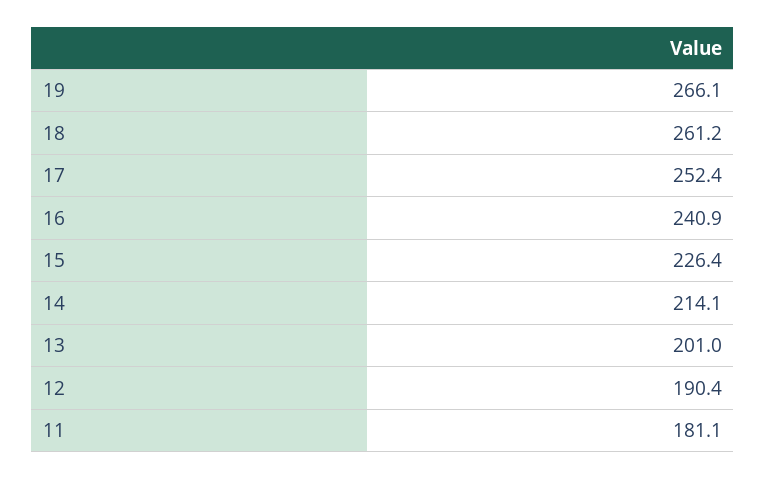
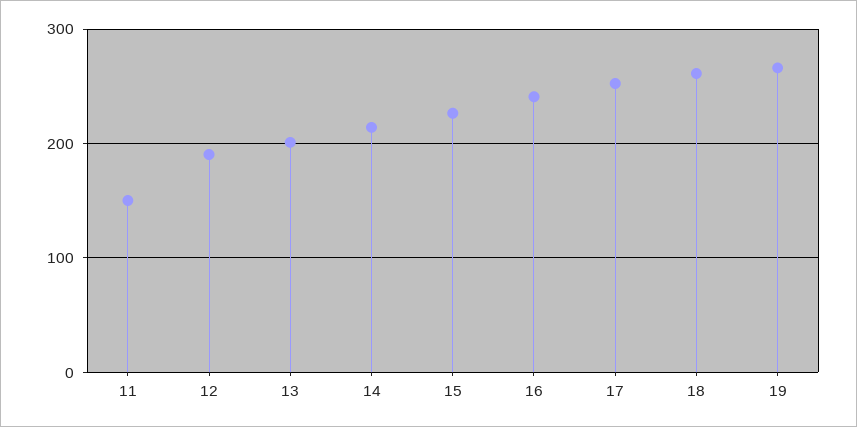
11: 181.1 -> 150

